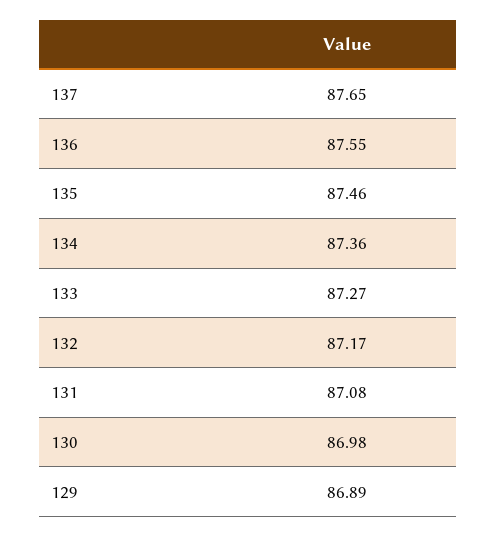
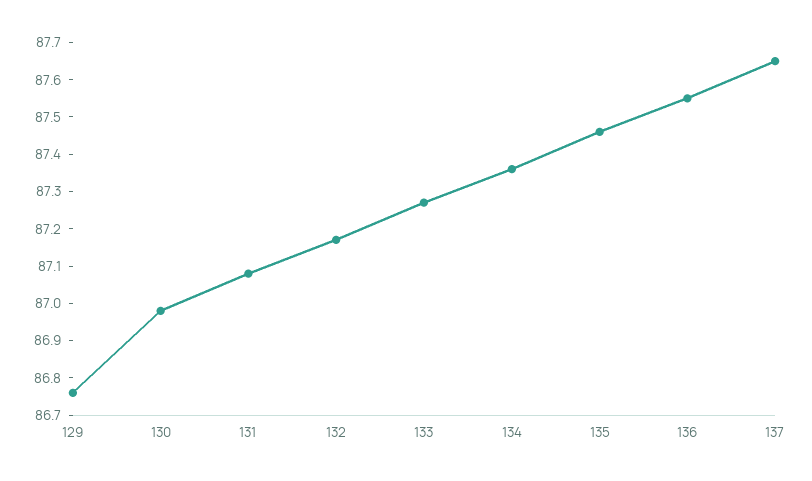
129: 86.89 -> 86.75

